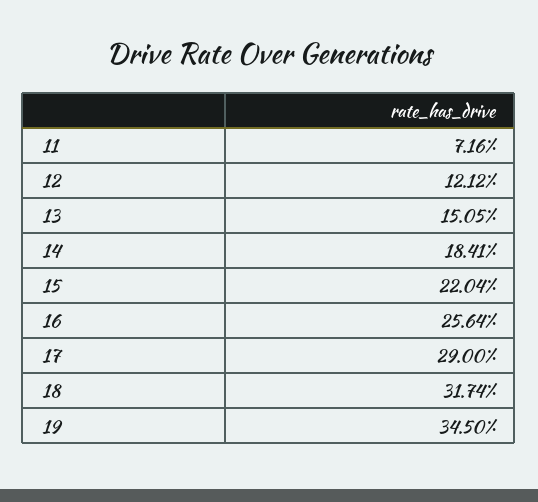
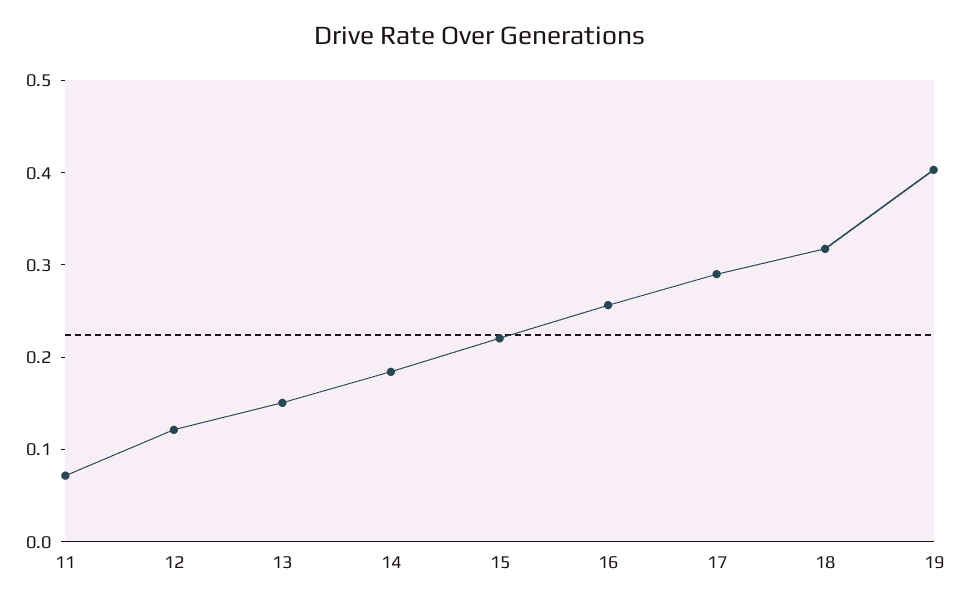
19: 0.345 -> 0.4

